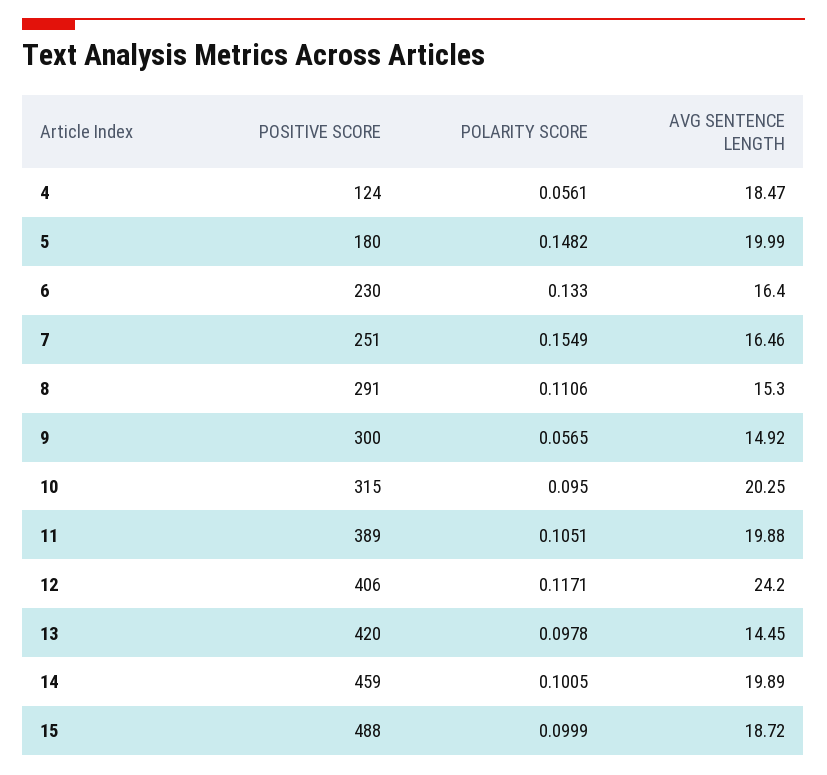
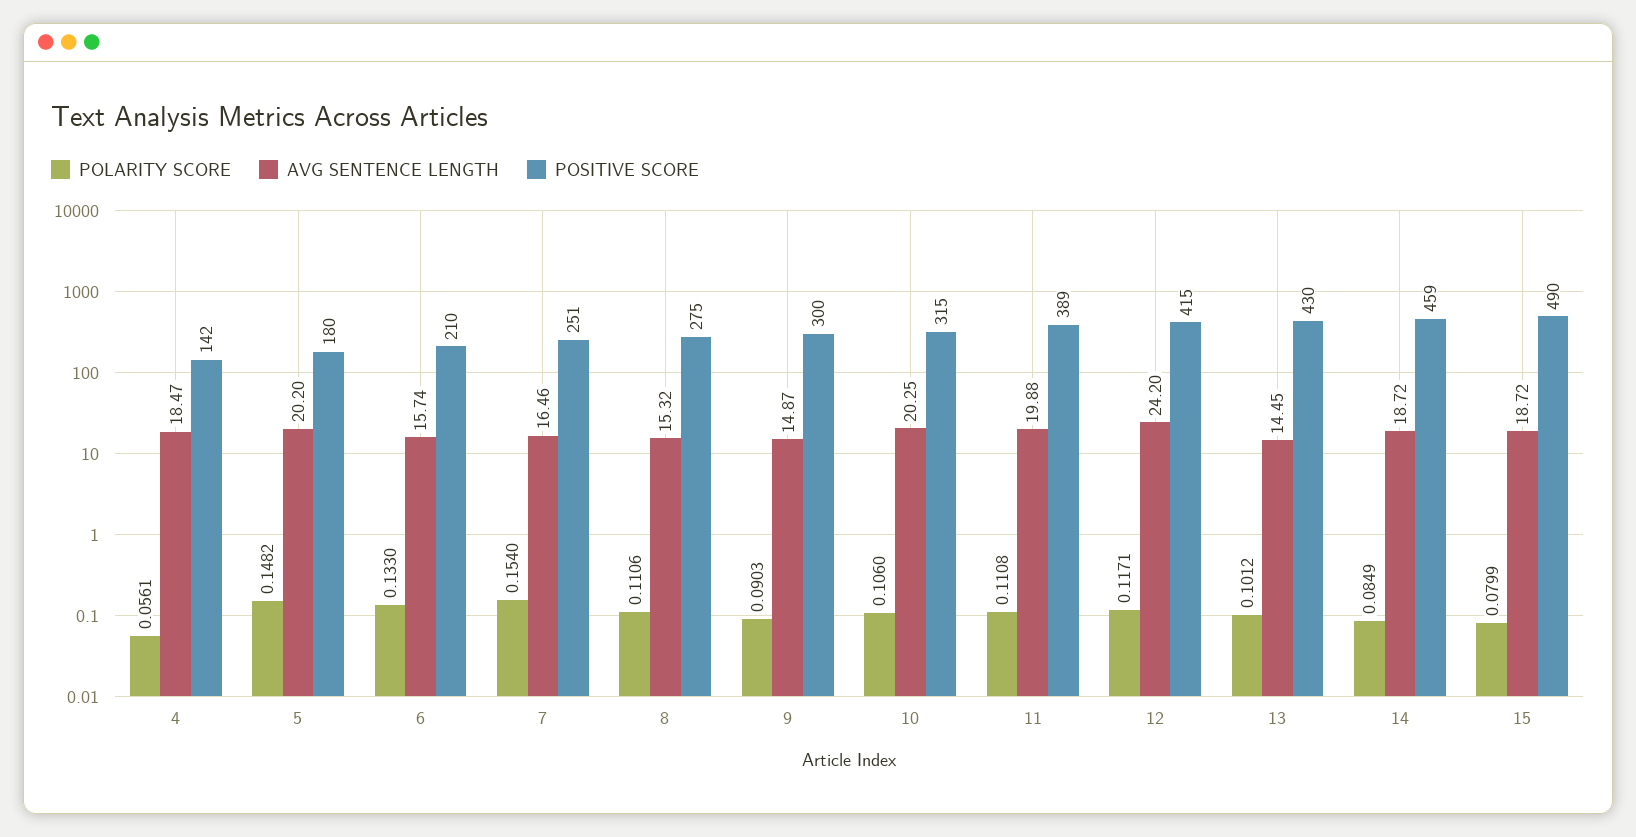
POSITIVE SCORE, 4: 124 -> 142
AVG SENTENCE LENGTH, 5: 19.99 -> 20.2
POSITIVE SCORE, 6: 230 -> 210
AVG SENTENCE LENGTH, 6: 16.4 -> 15.74
POLARITY SCORE, 7: 0.1549 -> 0.154
POSITIVE SCORE, 8: 291 -> 275
AVG SENTENCE LENGTH, 8: 15.3 -> 15.32
POLARITY SCORE, 9: 0.0565 -> 0.0903
AVG SENTENCE LENGTH, 9: 14.92 -> 14.87
POLARITY SCORE, 10: 0.095 -> 0.106
POLARITY SCORE, 11: 0.1051 -> 0.1108
POSITIVE SCORE, 12: 406 -> 415
POSITIVE SCORE, 13: 420 -> 430
POLARITY SCORE, 13: 0.0978 -> 0.1012
POLARITY SCORE, 14: 0.1005 -> 0.0849
AVG SENTENCE LENGTH, 14: 19.89 -> 18.72
POSITIVE SCORE, 15: 488 -> 490
POLARITY SCORE, 15: 0.0999 -> 0.0799

